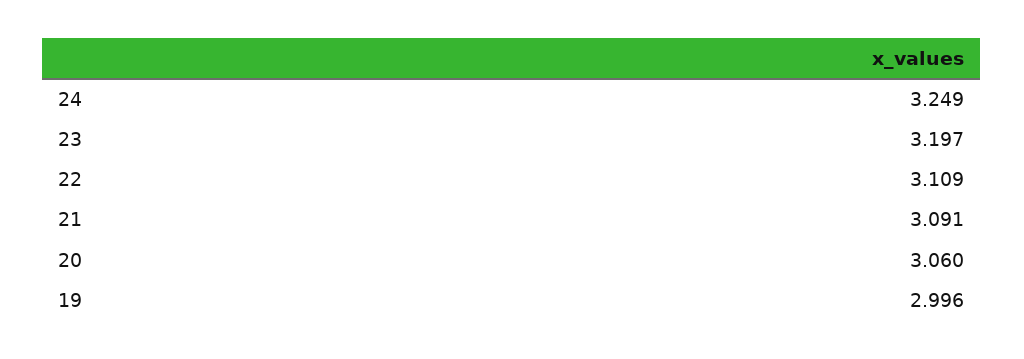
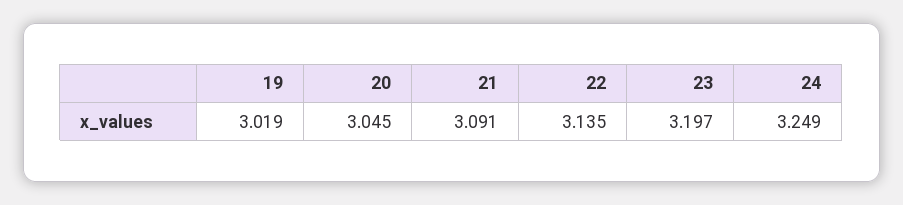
22: 3.109 -> 3.135
20: 3.06 -> 3.045
19: 2.996 -> 3.019

